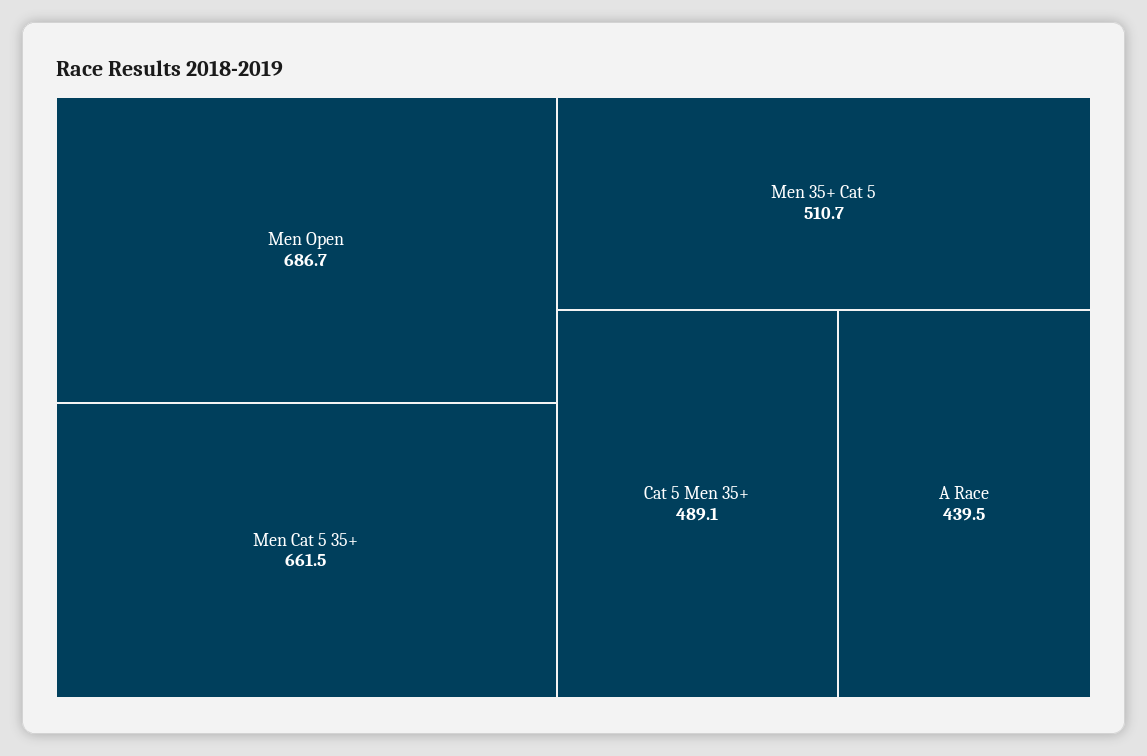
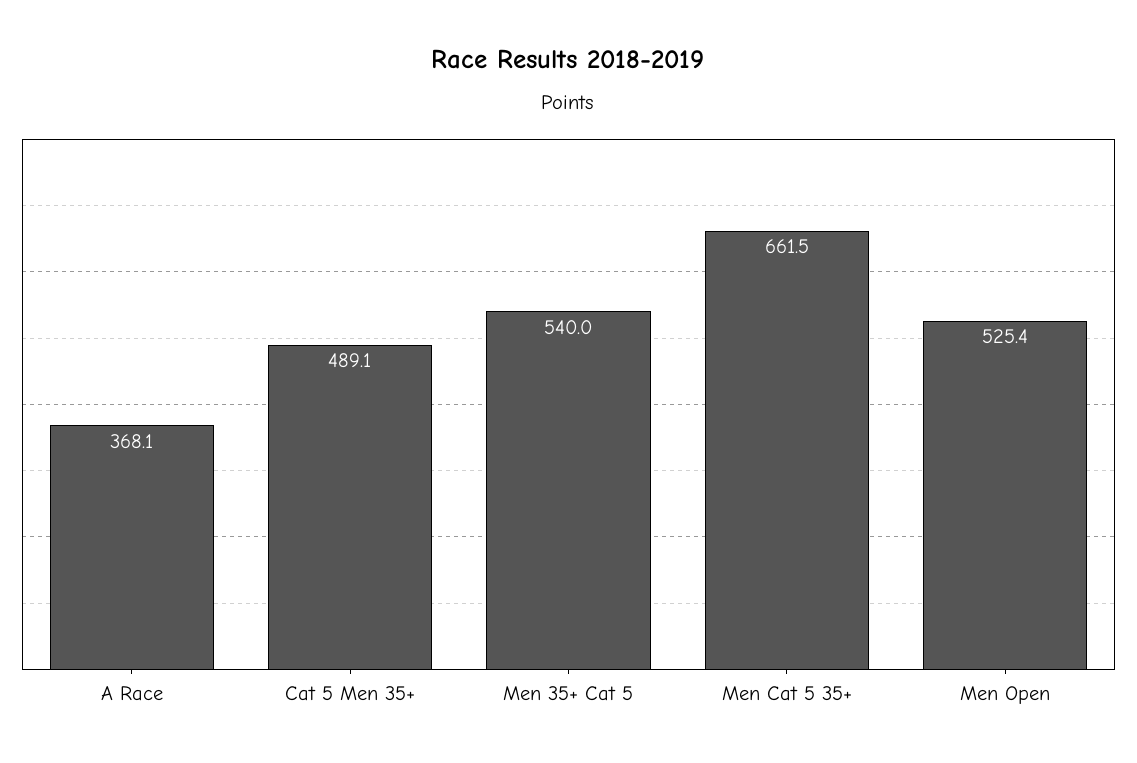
Men Open: 686.7 -> 525.4
Men 35+ Cat 5: 510.7 -> 540
A Race: 439.5 -> 368.1

